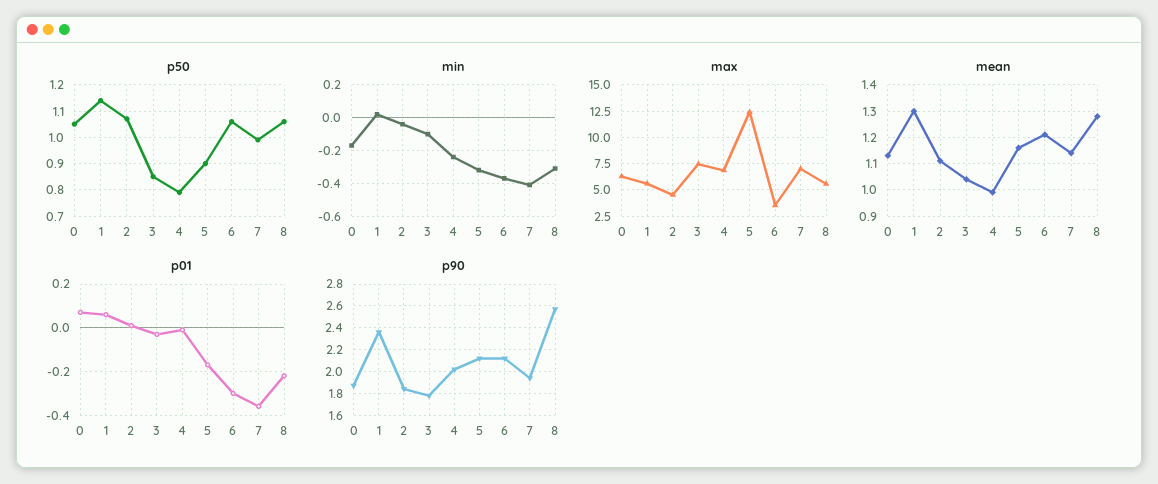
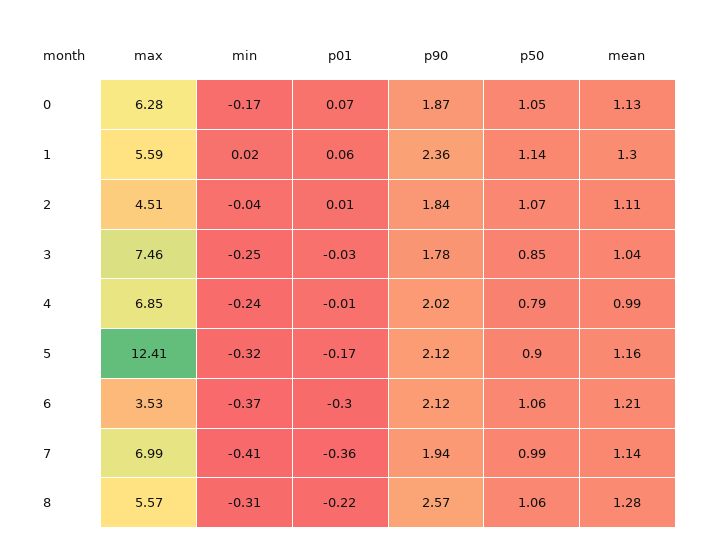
min, 3: -0.1 -> -0.25

